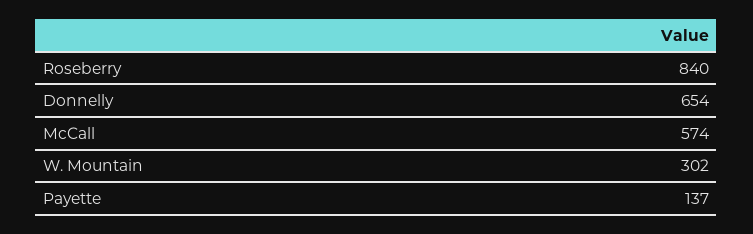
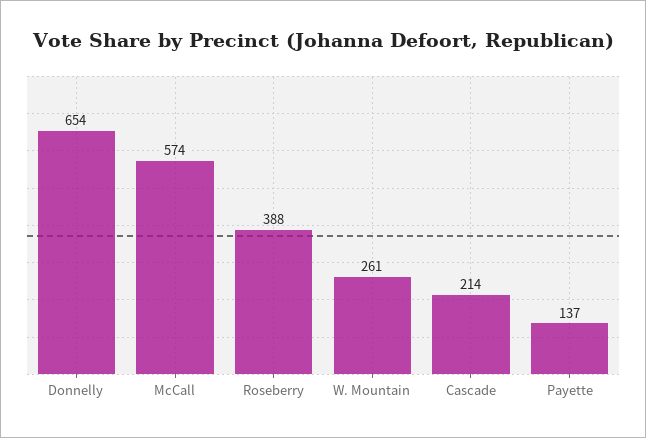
Roseberry: 840 -> 388
W. Mountain: 302 -> 261
Cascade: none -> 214

